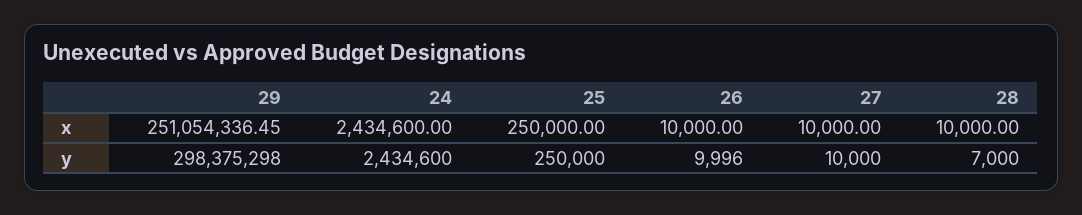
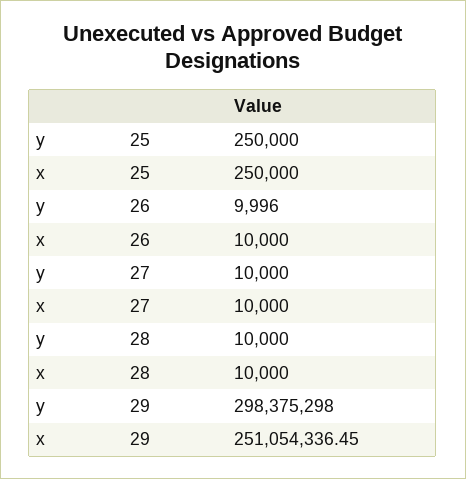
24, x: 2434600 -> none
24, y: 2434600 -> none
28, y: 7000 -> 10000

